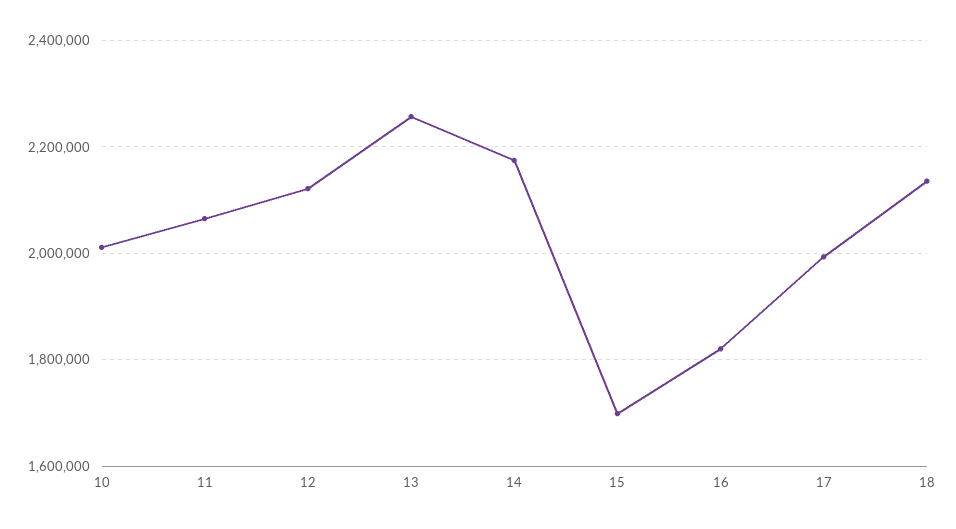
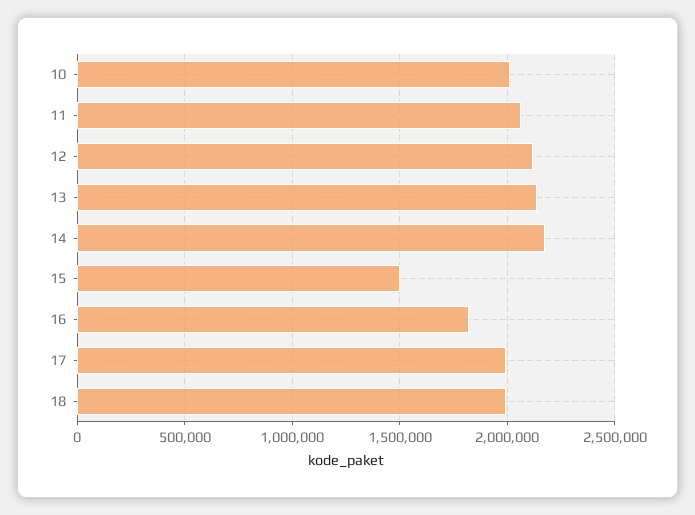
13: 2260000 -> 2150000
15: 1700000 -> 1500000
18: 2140000 -> 2000000

